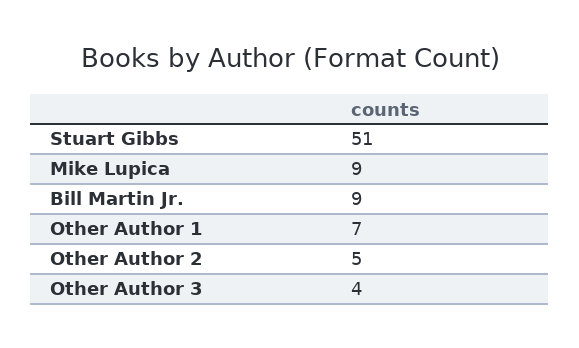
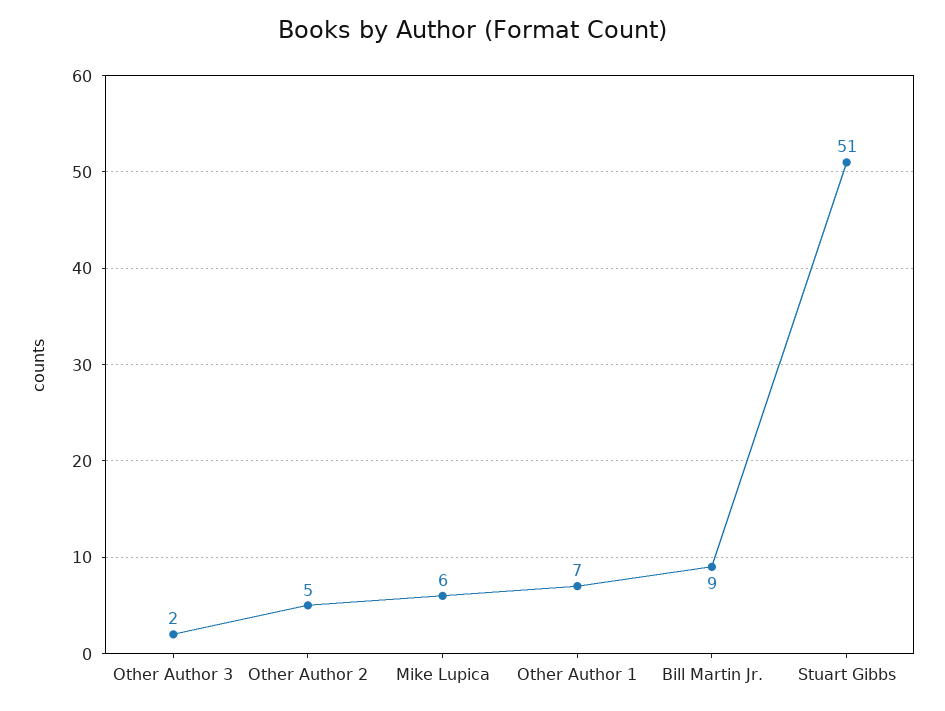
Mike Lupica: 9 -> 6
Other Author 3: 4 -> 2

